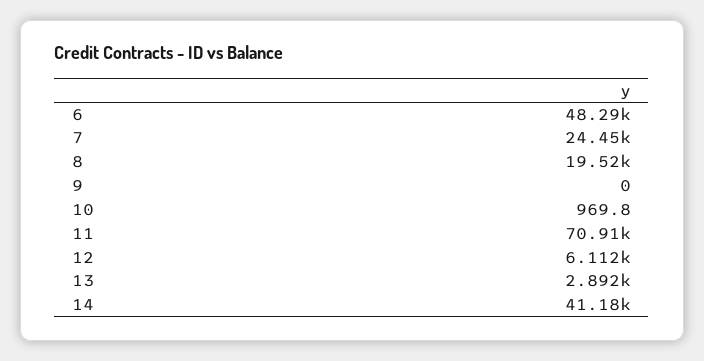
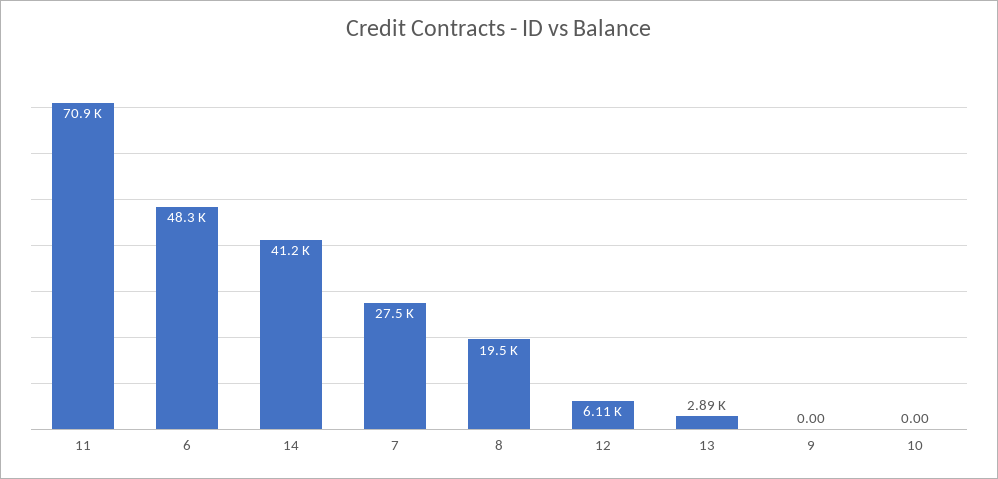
7: 24450 -> 27500
10: 969.8 -> 0

